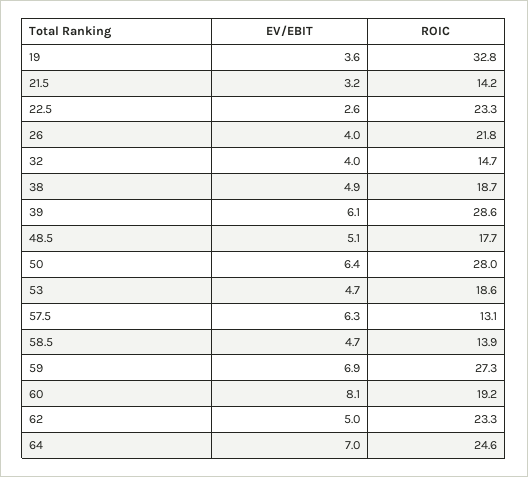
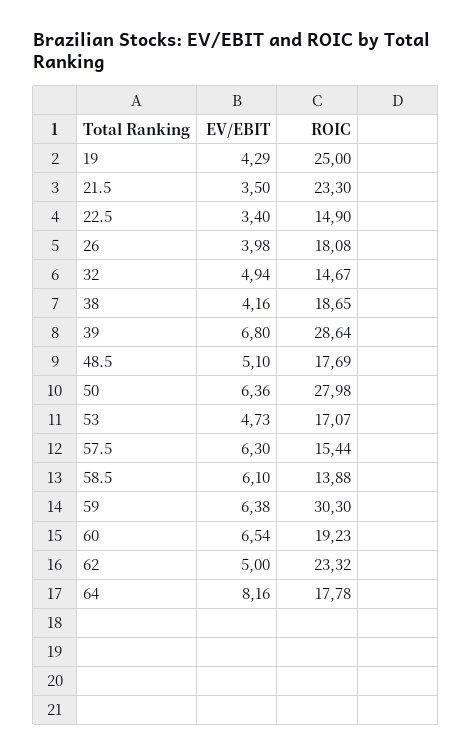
EV/EBIT, 19: 3.6 -> 4.29
ROIC, 19: 32.8 -> 25
EV/EBIT, 21.5: 3.2 -> 3.5
ROIC, 21.5: 14.2 -> 23.3
EV/EBIT, 22.5: 2.6 -> 3.4
ROIC, 22.5: 23.3 -> 14.9
ROIC, 26: 21.8 -> 18.08
EV/EBIT, 32: 4 -> 4.94
EV/EBIT, 38: 4.9 -> 4.16
EV/EBIT, 39: 6.1 -> 6.8
ROIC, 53: 18.6 -> 17.07
ROIC, 57.5: 13.1 -> 15.44
EV/EBIT, 58.5: 4.7 -> 6.1
EV/EBIT, 59: 6.9 -> 6.38
ROIC, 59: 27.3 -> 30.3
EV/EBIT, 60: 8.1 -> 6.54
EV/EBIT, 64: 7 -> 8.16
ROIC, 64: 24.6 -> 17.78

